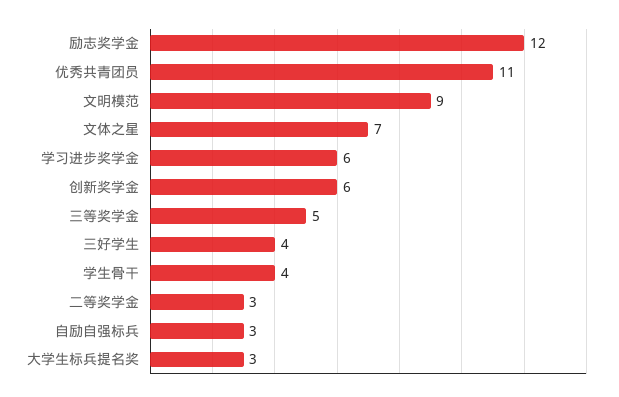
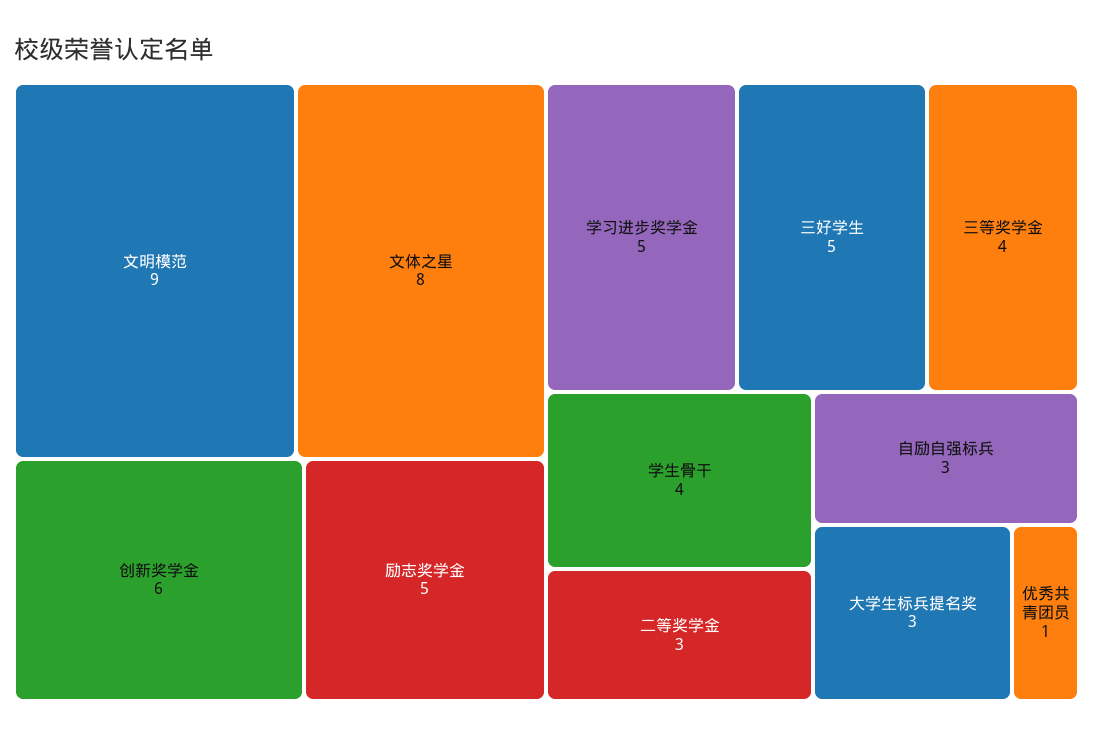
励志奖学金: 12 -> 5
优秀共青团员: 11 -> 1
文体之星: 7 -> 8
学习进步奖学金: 6 -> 5
三等奖学金: 5 -> 4
三好学生: 4 -> 5

